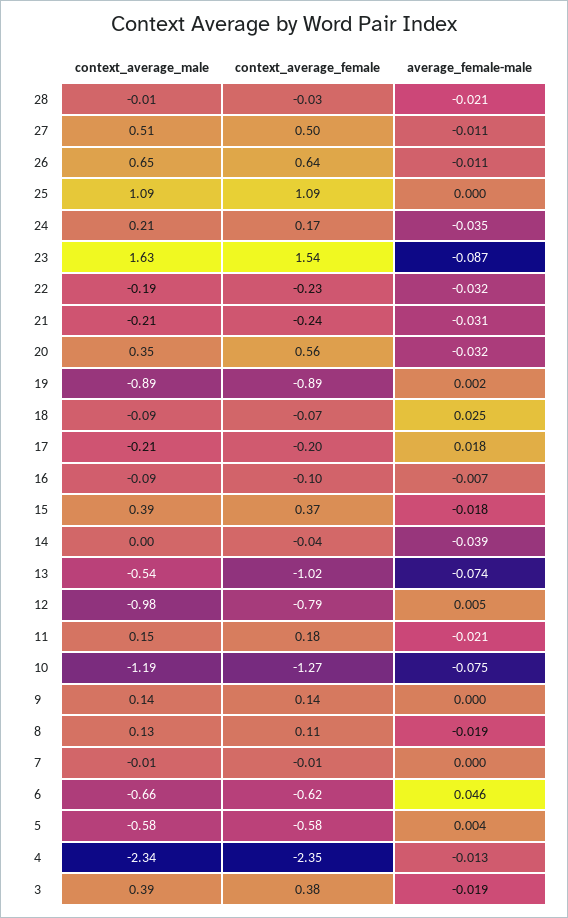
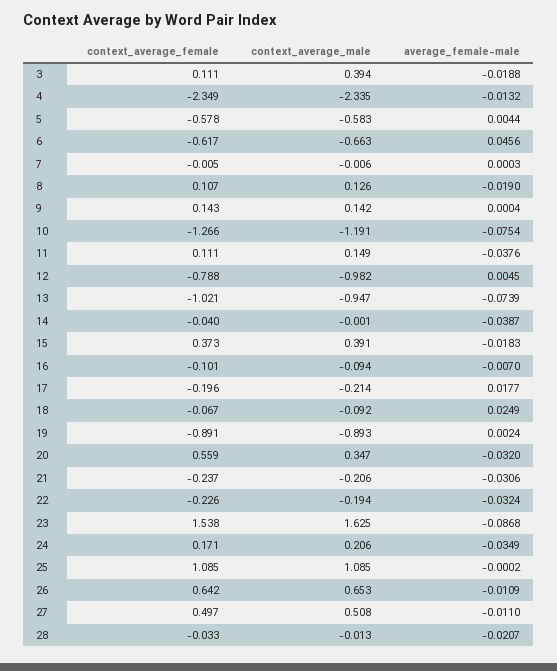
context_average_male, 13: -0.54 -> -0.947
context_average_female, 11: 0.18 -> 0.111
average_female-male, 11: -0.021 -> -0.0376
context_average_female, 3: 0.38 -> 0.111

